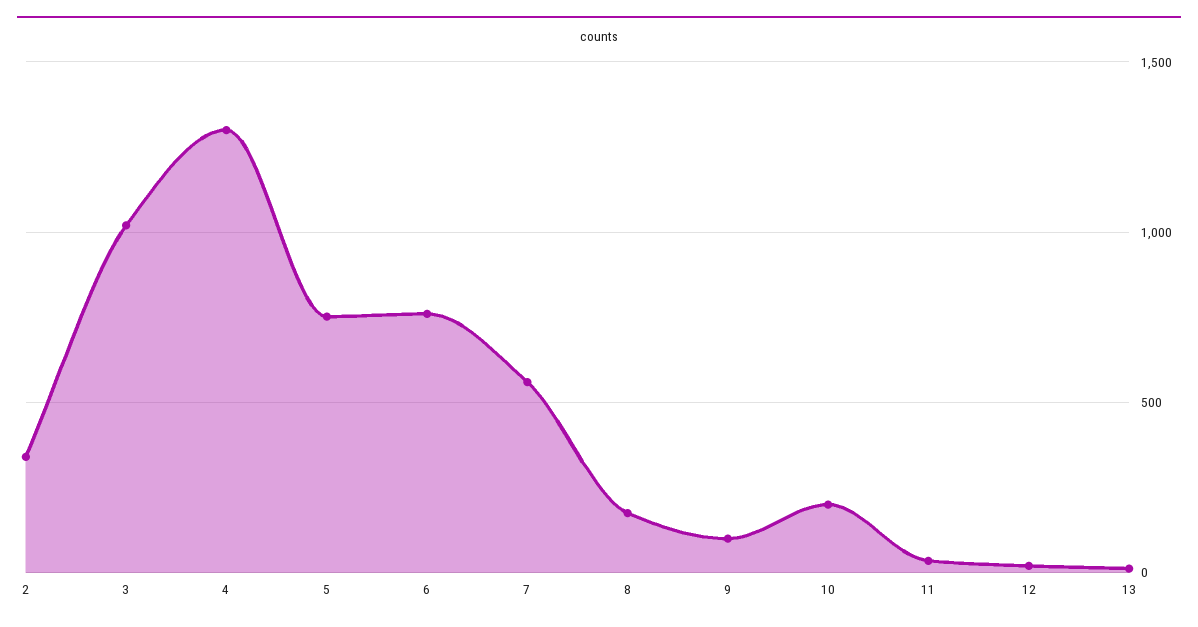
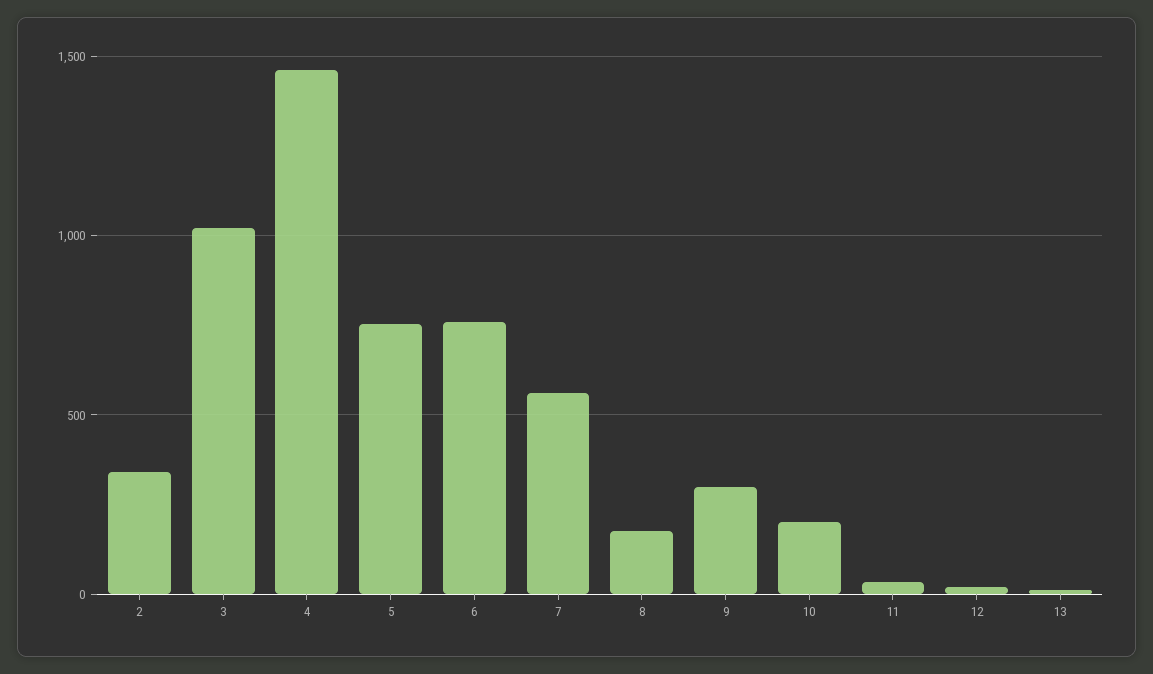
4: 1300 -> 1450
9: 100 -> 300

